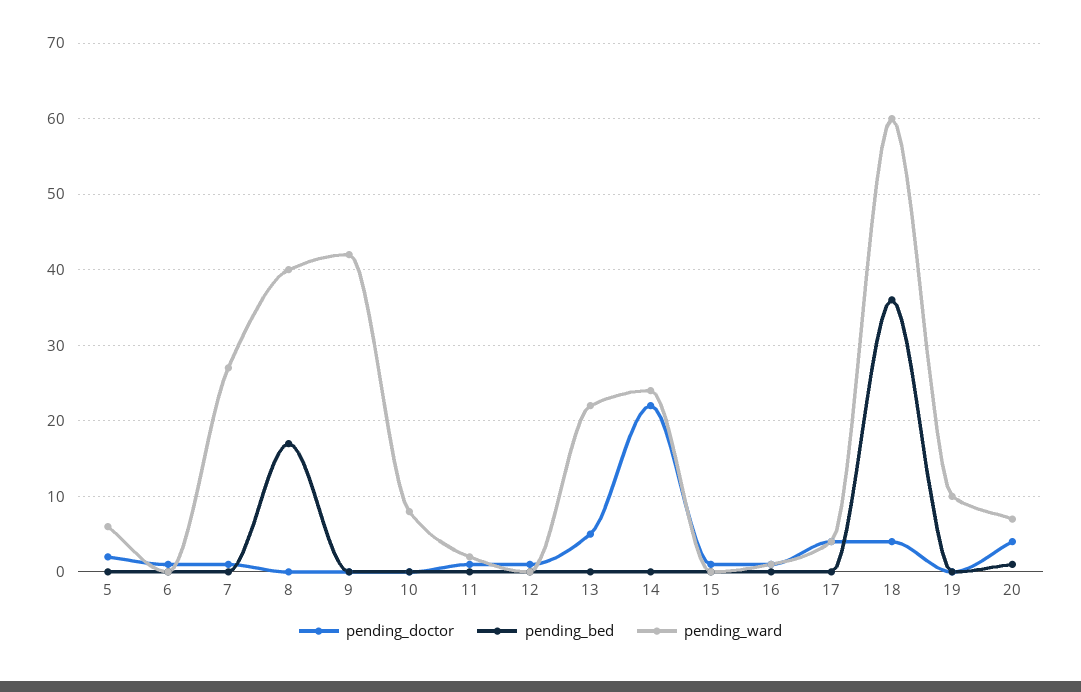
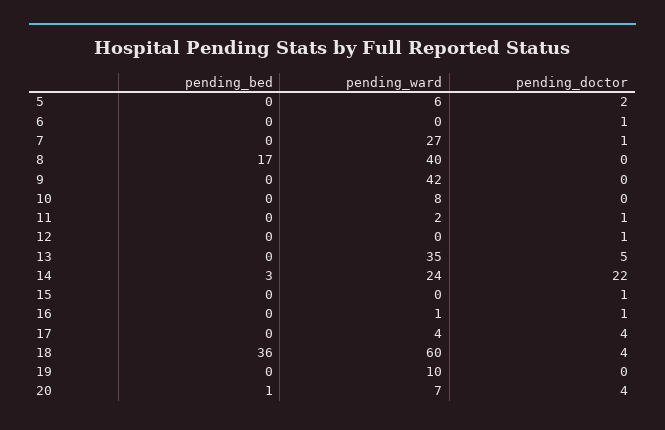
pending_ward, 13: 22 -> 35
pending_bed, 14: 0 -> 3

